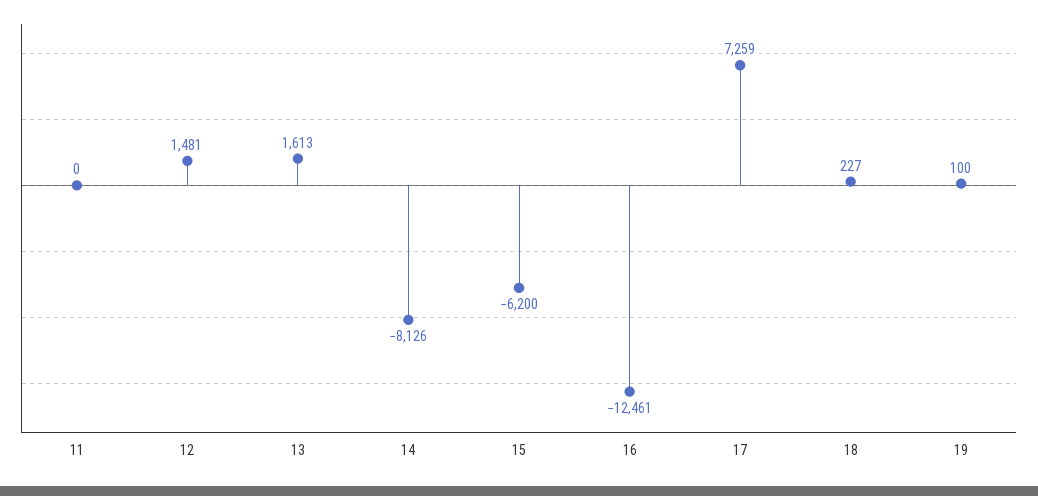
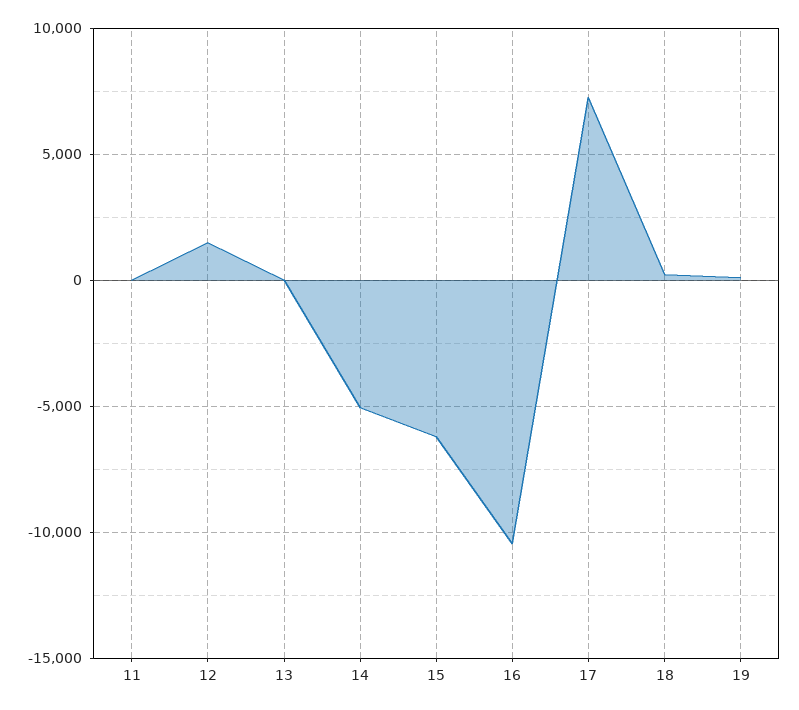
13: 1613 -> 0
14: -8126 -> -5000
16: -12461 -> -10500

